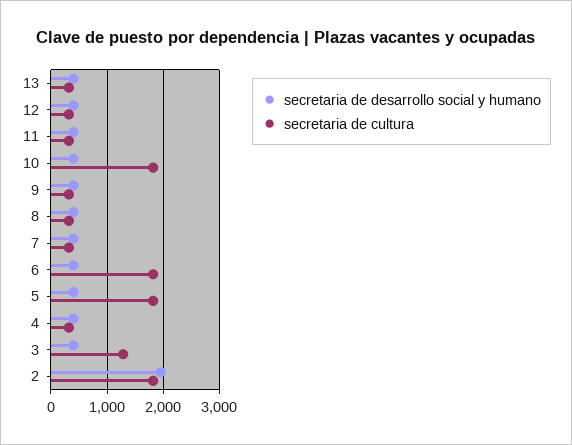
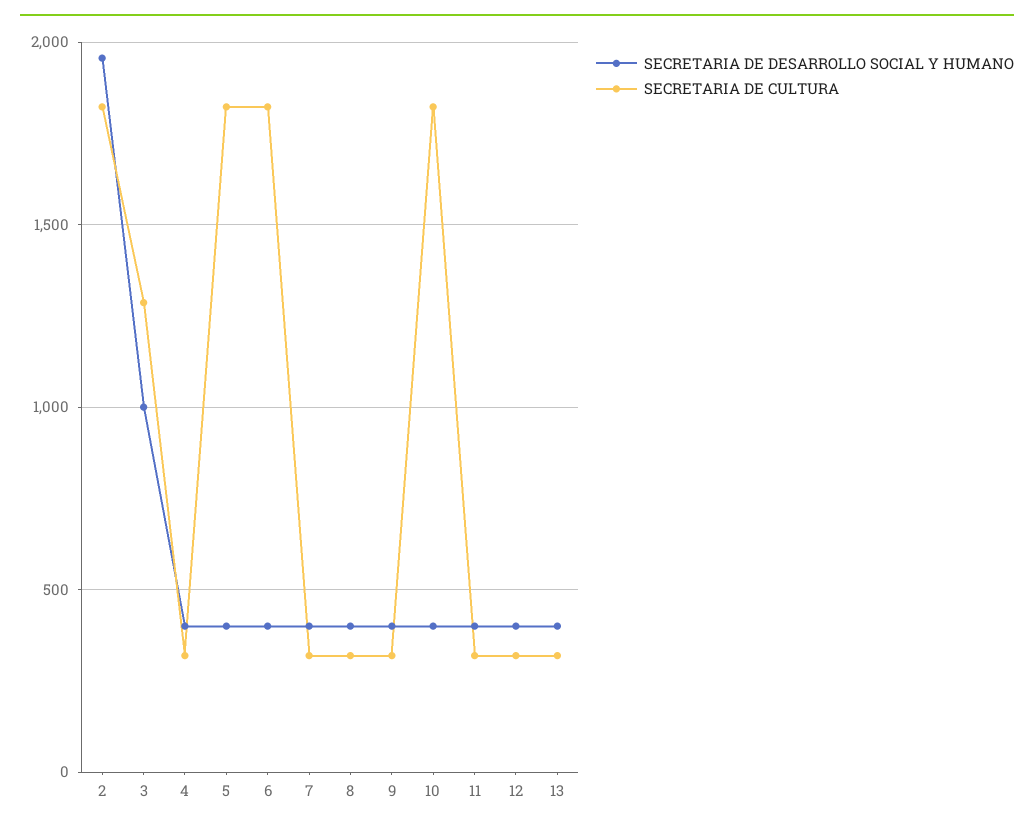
secretaria de desarrollo social y humano, 3: 400 -> 1000

